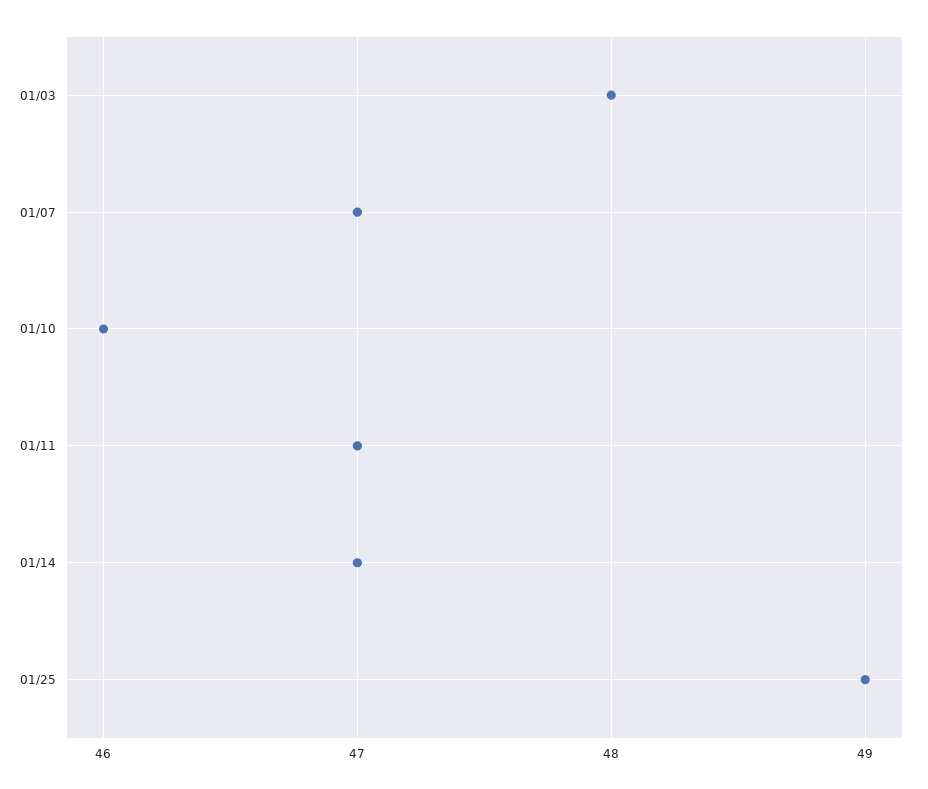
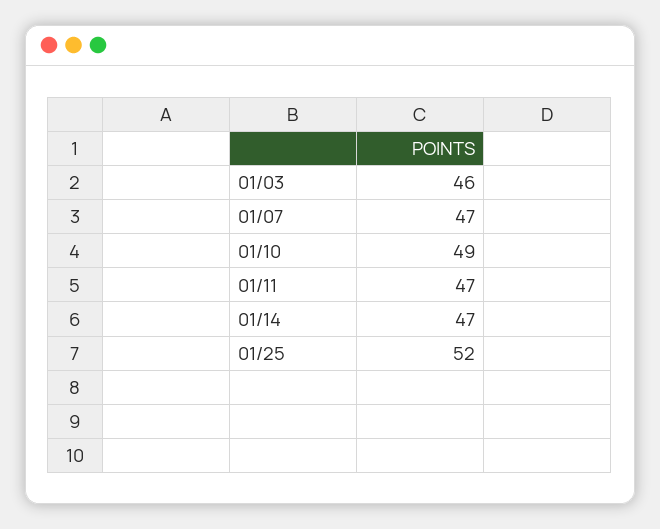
01/03: 48 -> 46
01/10: 46 -> 49
01/25: 49 -> 52

